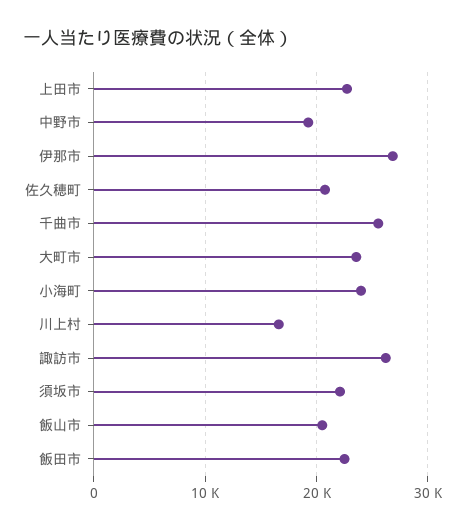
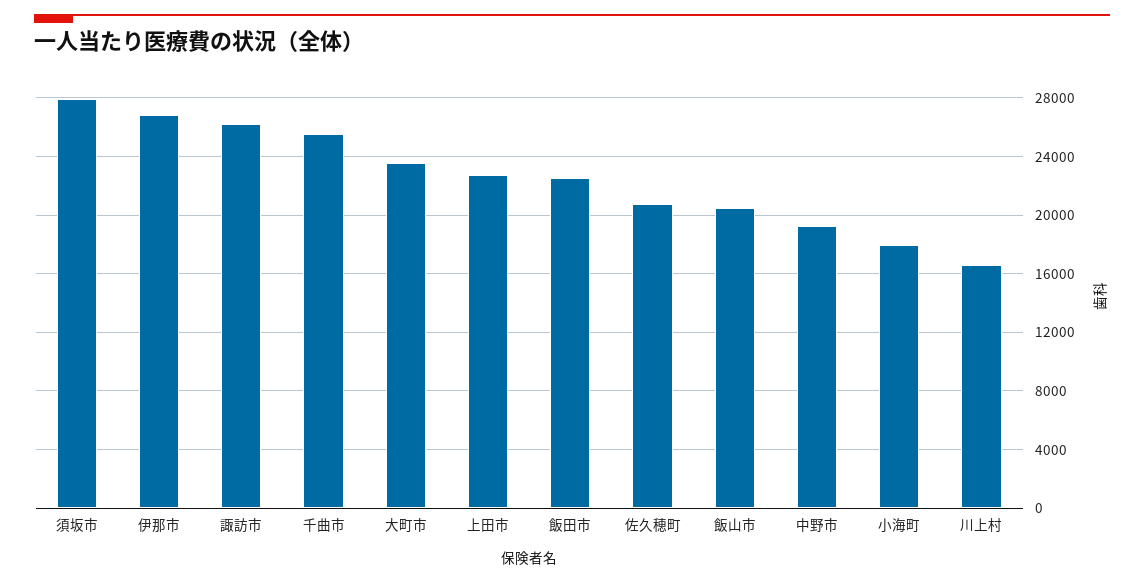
小海町: 24000 -> 18000
須坂市: 22000 -> 28000

